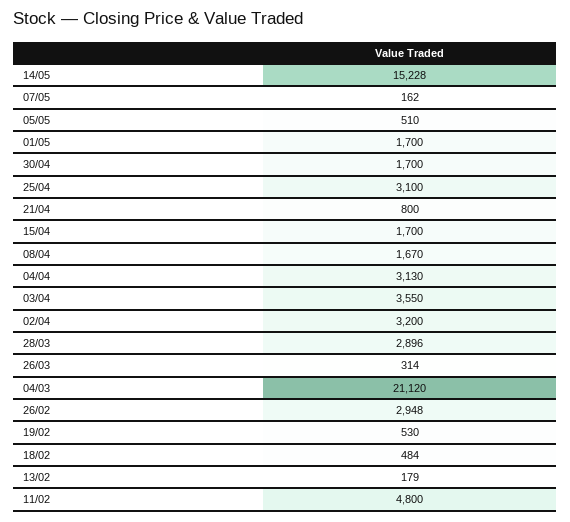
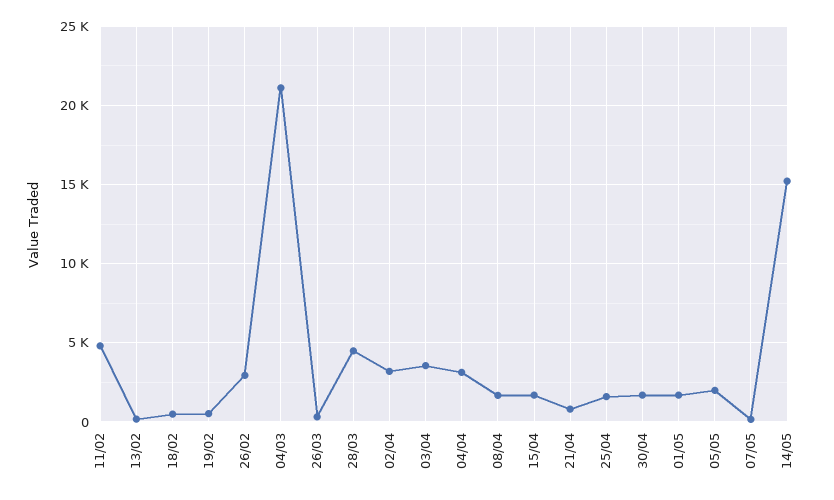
05/05: 510 -> 2000
25/04: 3100 -> 1500
28/03: 2896 -> 4500

